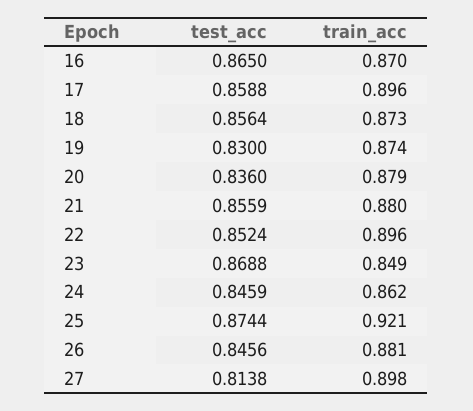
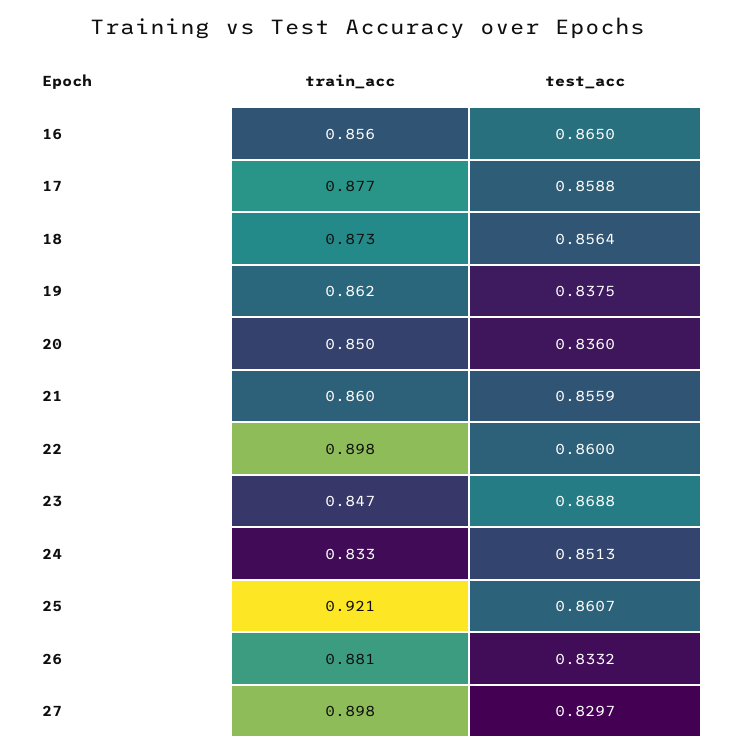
train_acc, 16: 0.87 -> 0.856
train_acc, 17: 0.896 -> 0.877
test_acc, 19: 0.83 -> 0.8375
train_acc, 19: 0.874 -> 0.862
train_acc, 20: 0.879 -> 0.85
train_acc, 21: 0.88 -> 0.86
test_acc, 22: 0.8524 -> 0.86
train_acc, 22: 0.896 -> 0.898
train_acc, 23: 0.849 -> 0.847
test_acc, 24: 0.8459 -> 0.8513
train_acc, 24: 0.862 -> 0.833
test_acc, 25: 0.8744 -> 0.8607
test_acc, 26: 0.8456 -> 0.8332
test_acc, 27: 0.8138 -> 0.8297

